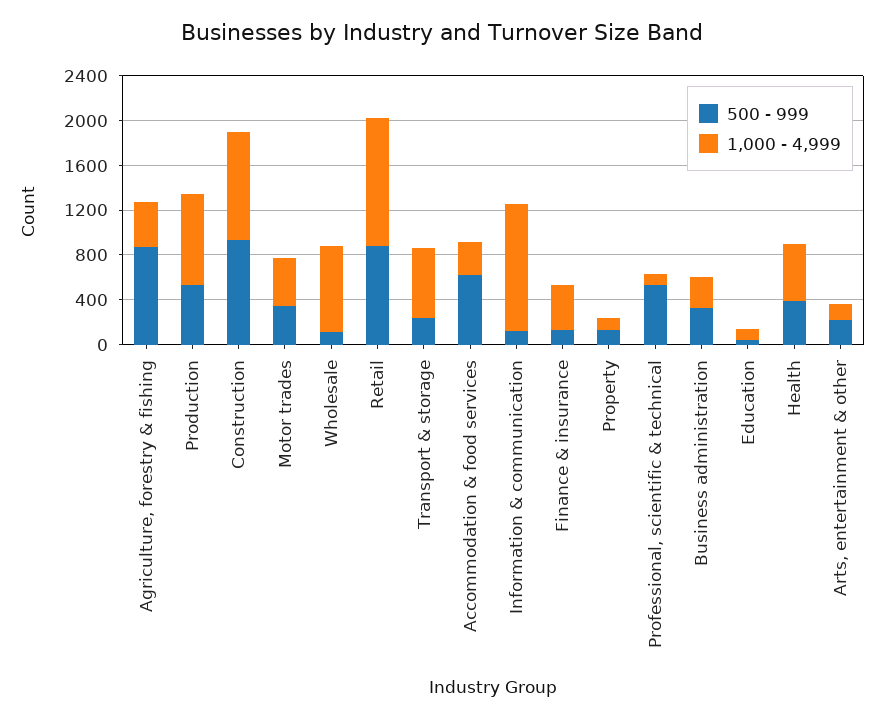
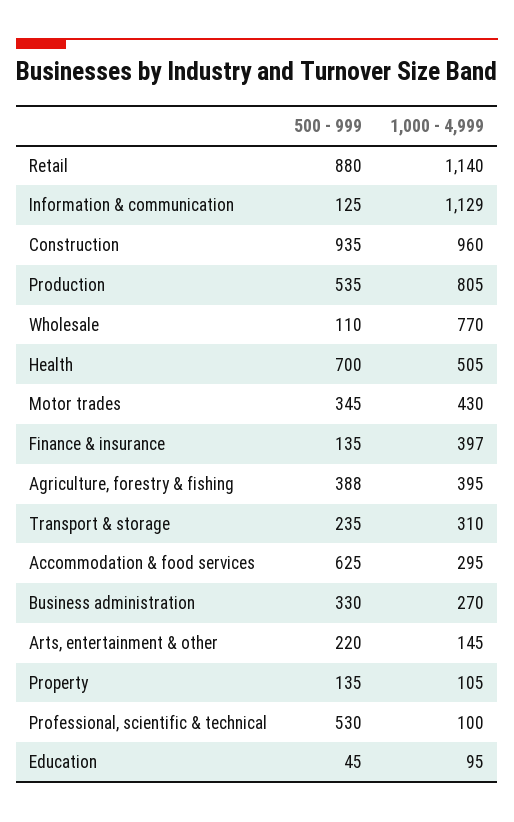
500 - 999, Agriculture, forestry & fishing: 900 -> 388
1,000 - 4,999, Transport & storage: 600 -> 310
500 - 999, Health: 400 -> 700

